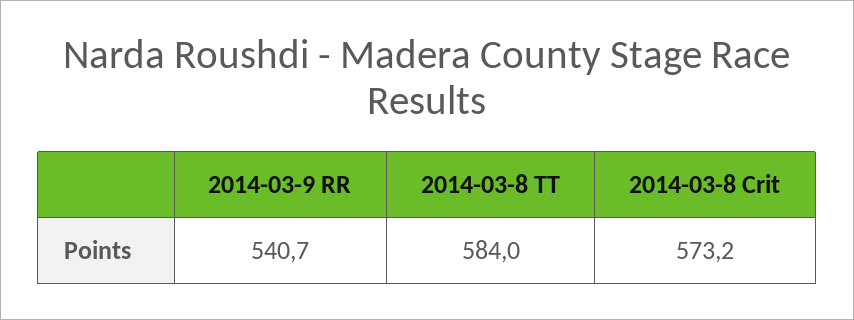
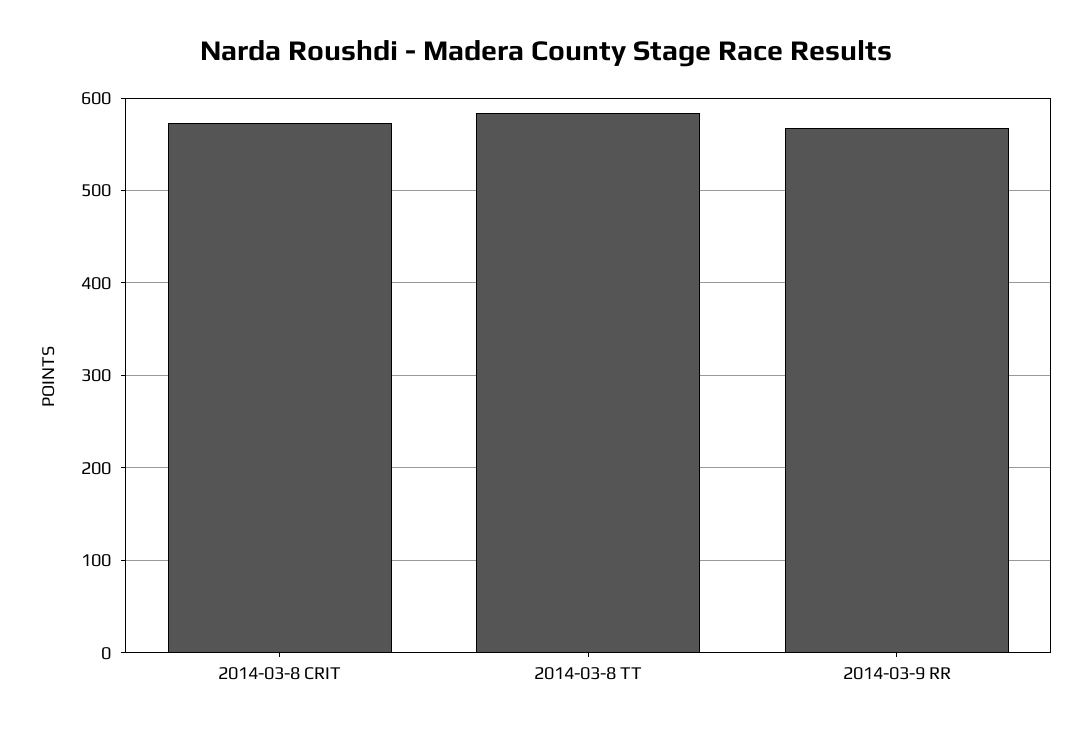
2014-03-9 RR: 540.7 -> 570

